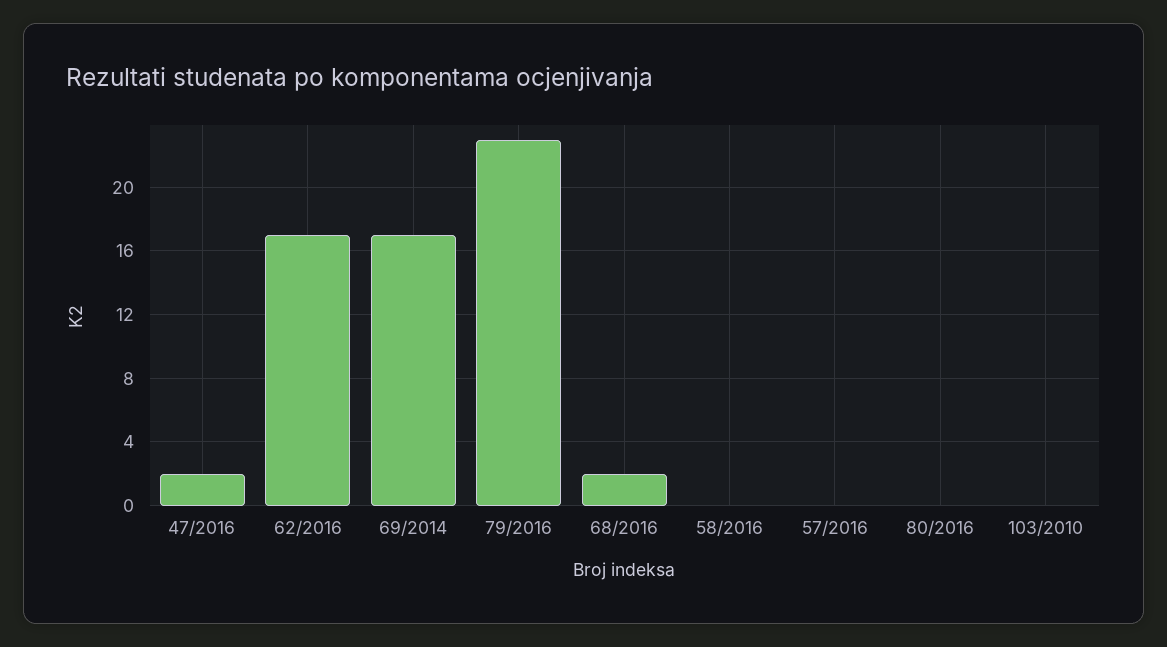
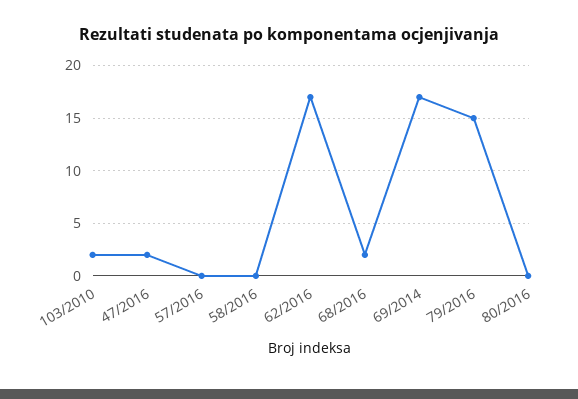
79/2016: 23 -> 15
103/2010: 0 -> 2

